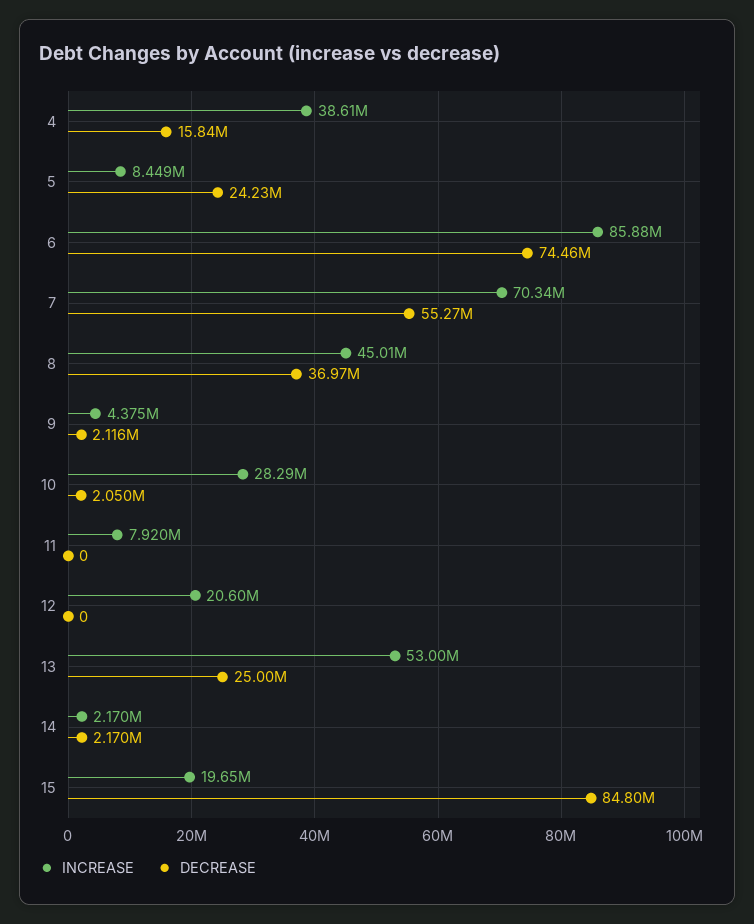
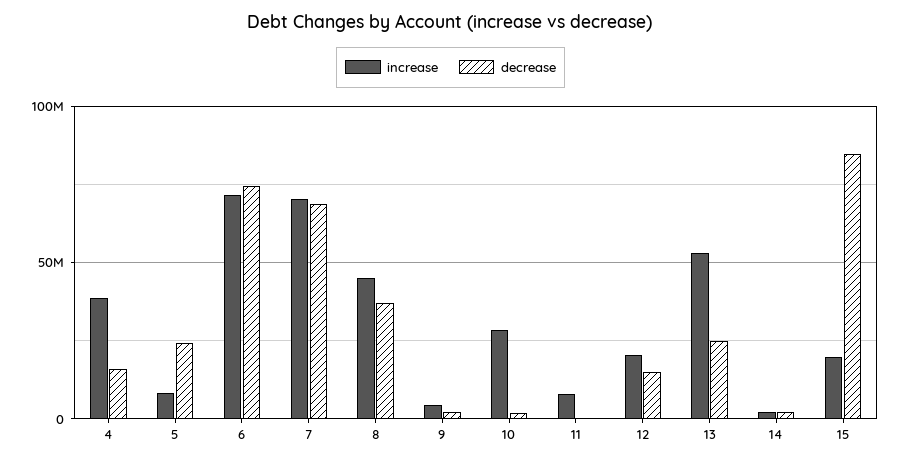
INCREASE, 6: 85880000 -> 70000000
DECREASE, 7: 55270000 -> 70000000
DECREASE, 12: 0 -> 15000000

